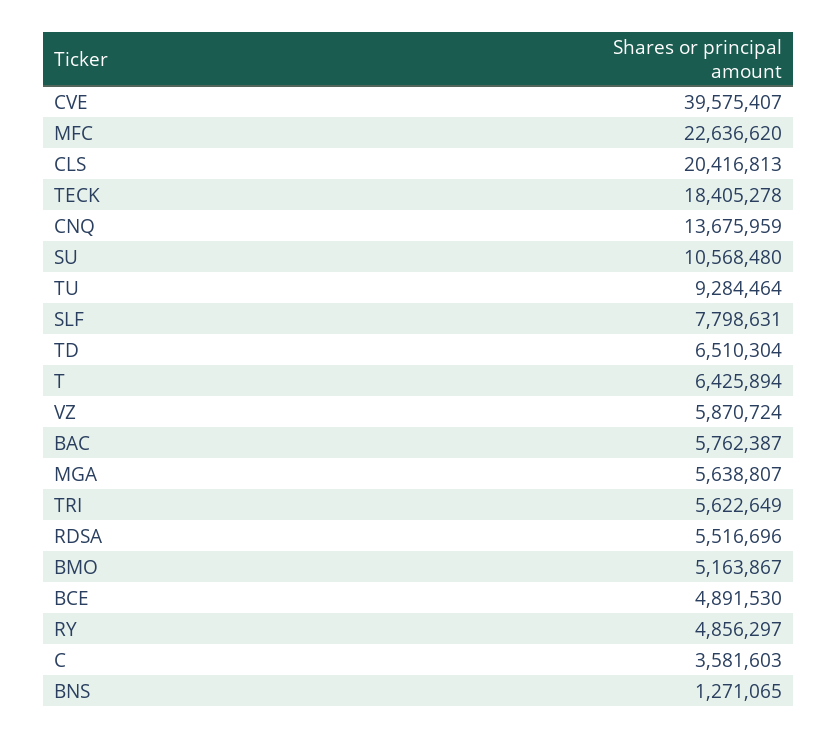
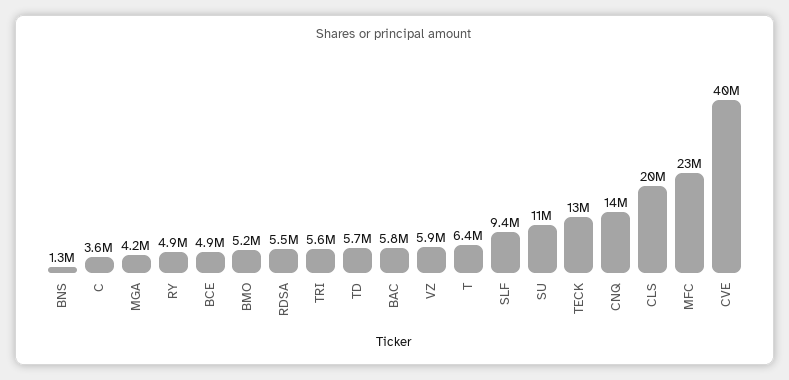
TECK: 18405278 -> 13000000
TU: 9284464 -> none
SLF: 7798631 -> 9400000
TD: 6510304 -> 5700000
MGA: 5638807 -> 4200000

